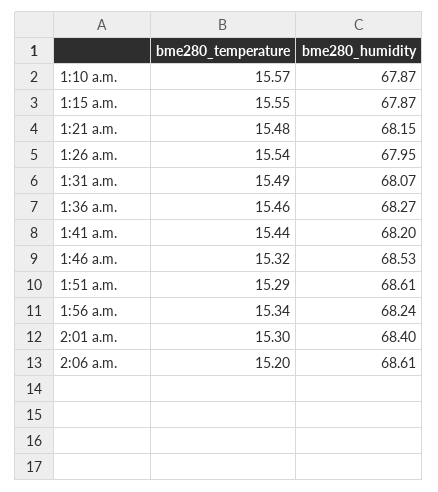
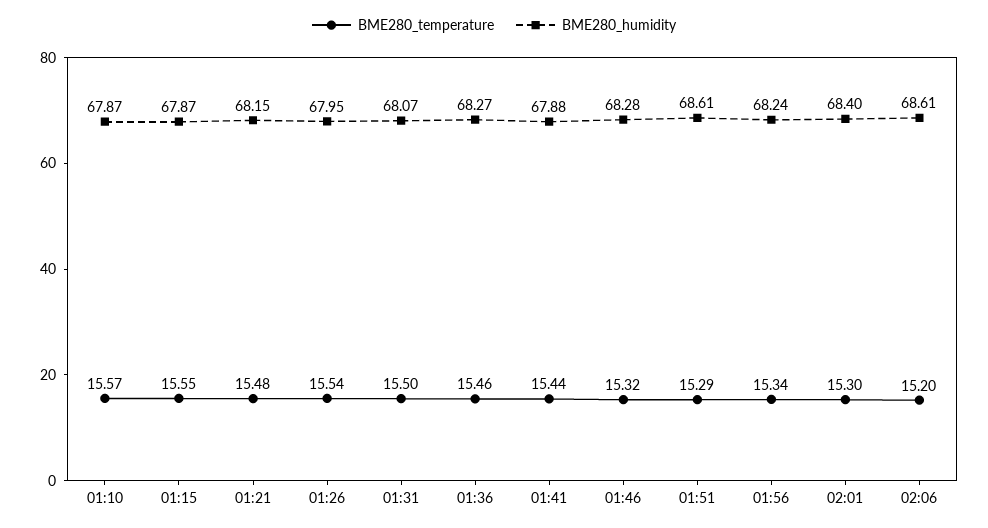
bme280_temperature, 1:31 a.m.: 15.49 -> 15.5
bme280_humidity, 1:41 a.m.: 68.2 -> 67.88
bme280_humidity, 1:46 a.m.: 68.53 -> 68.28

